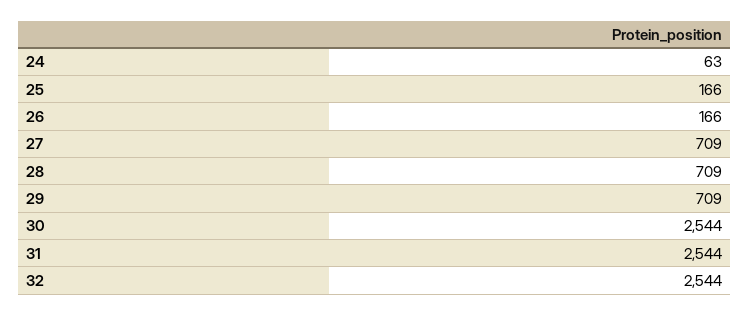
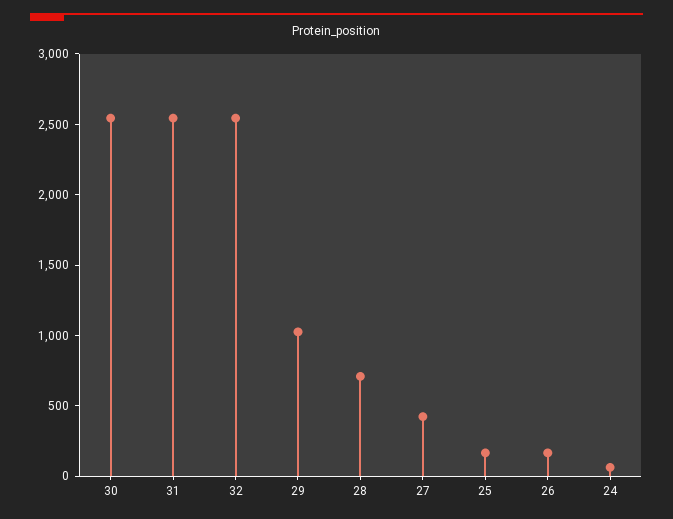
27: 709 -> 400
29: 709 -> 1000

